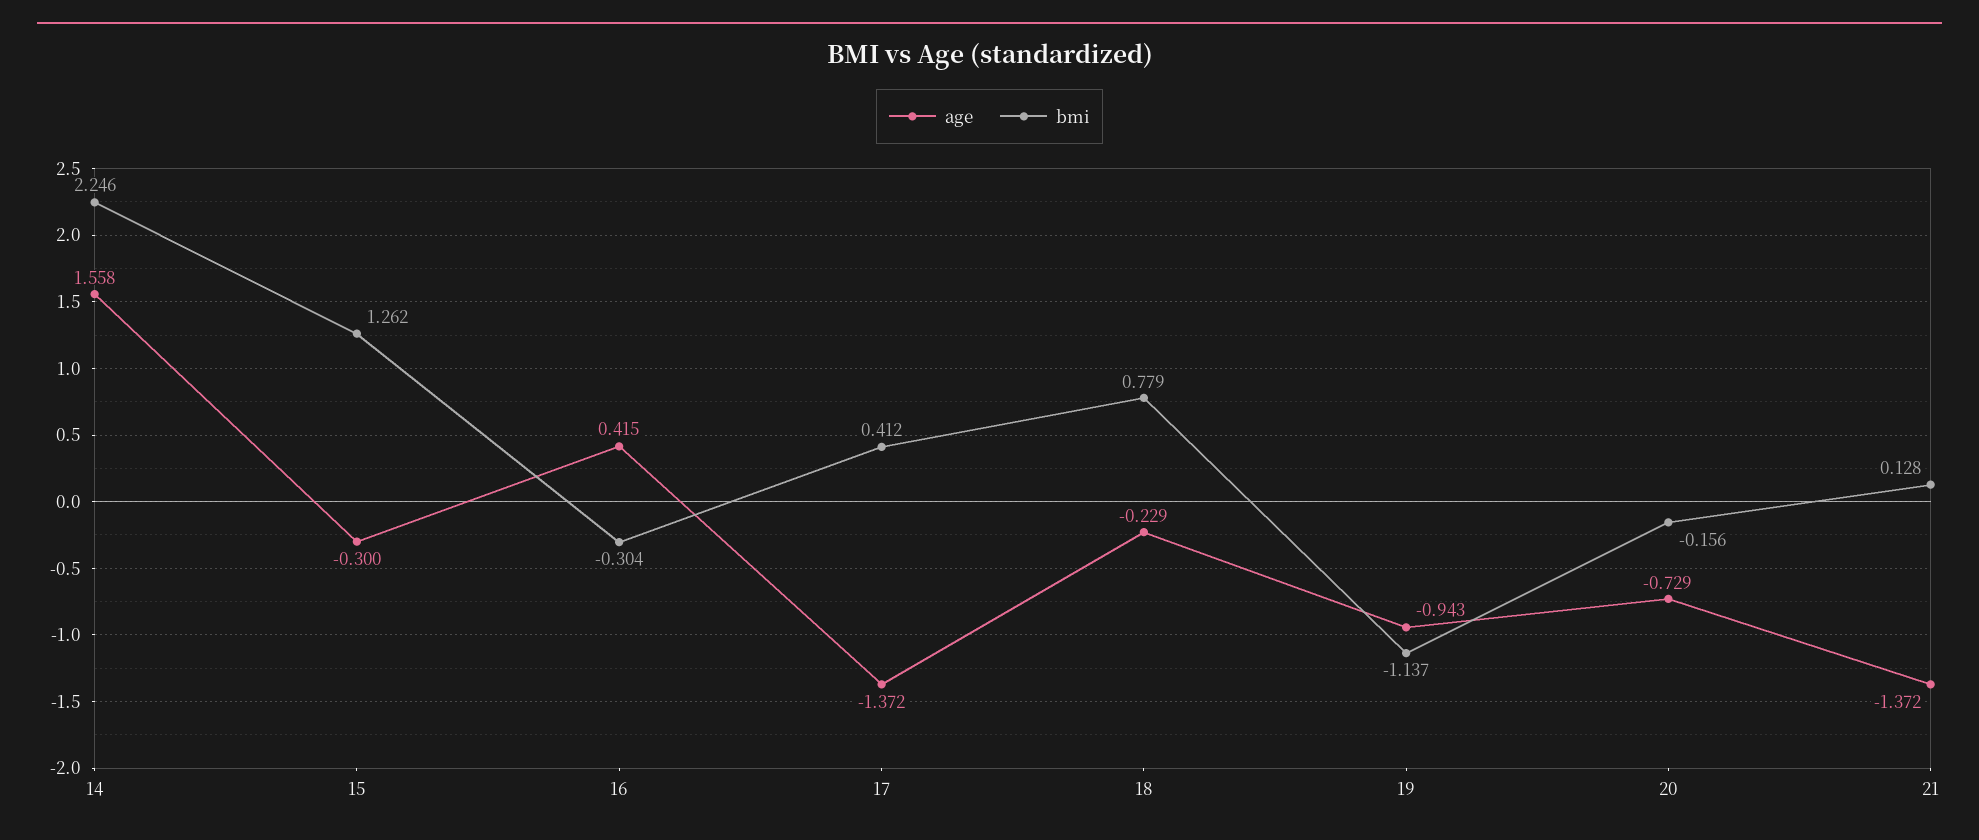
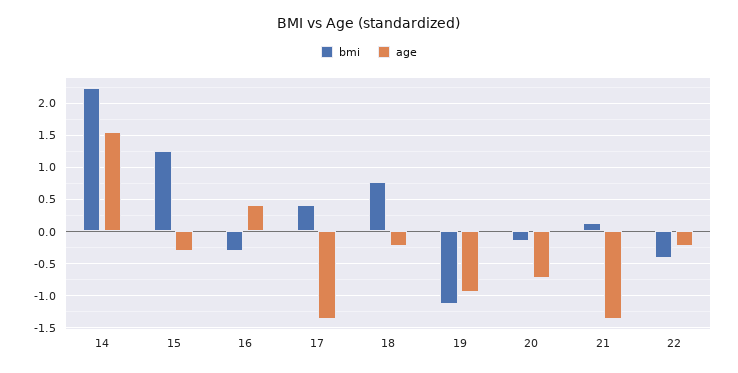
bmi, 22: none -> -0.4
age, 22: none -> -0.2

